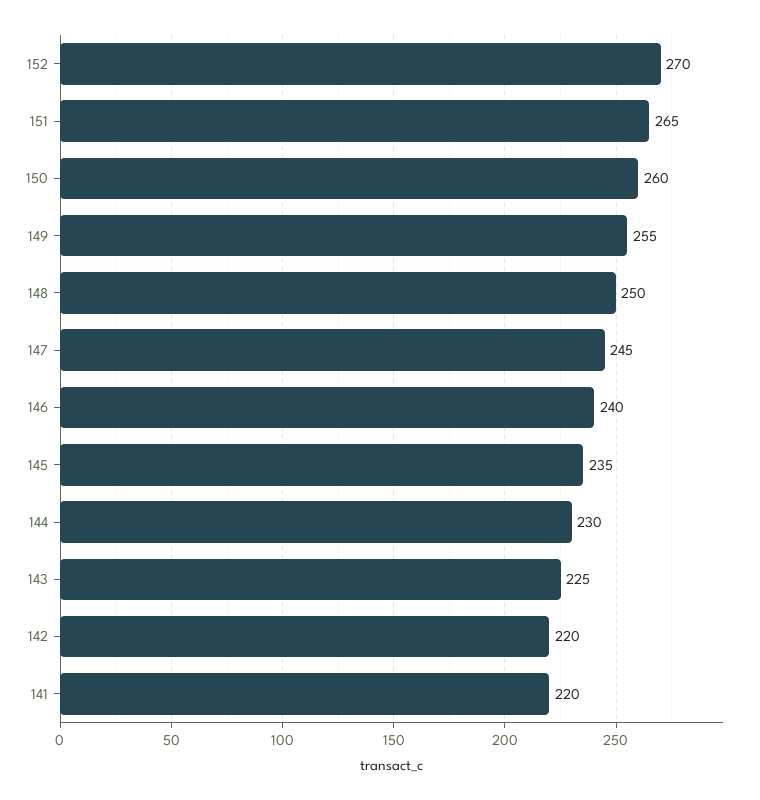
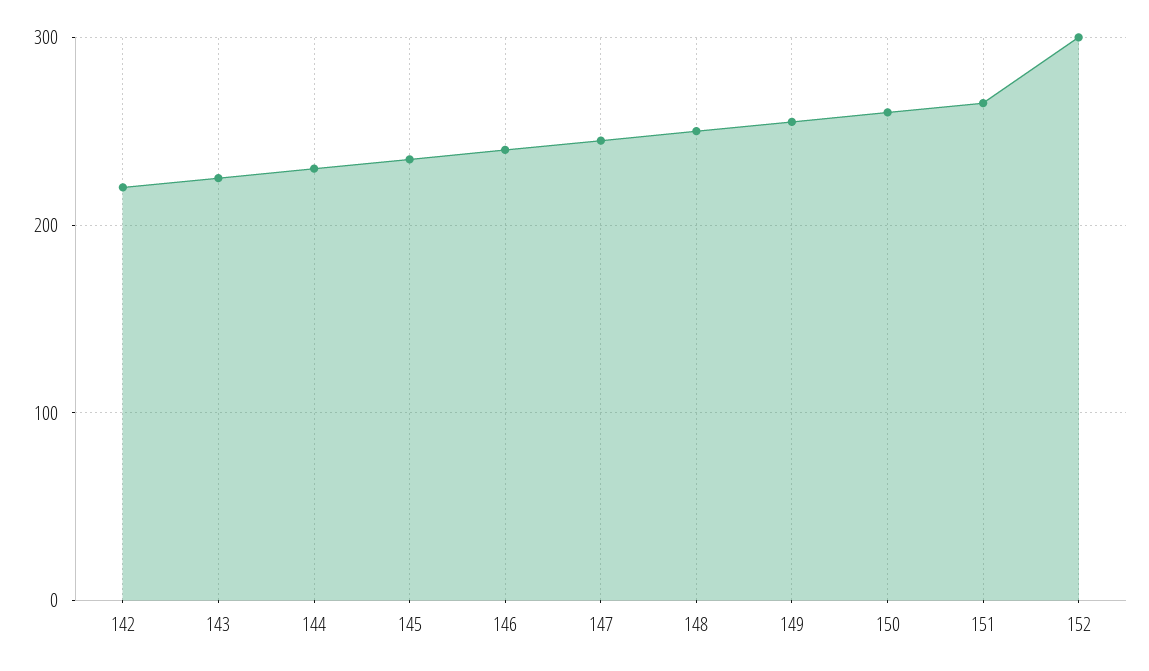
152: 270 -> 300
141: 220 -> none

